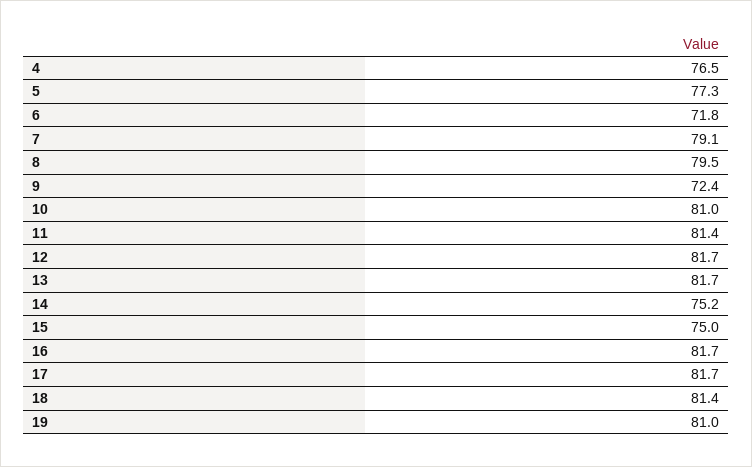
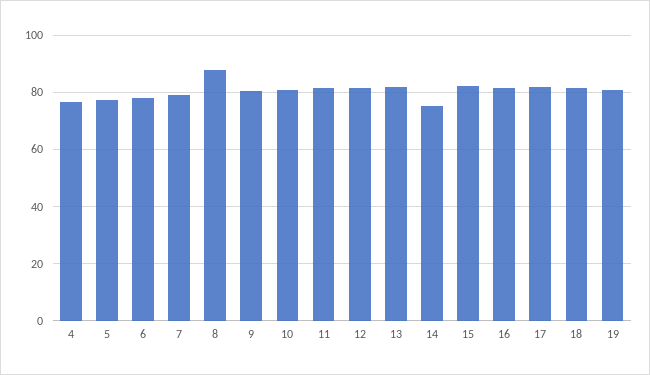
6: 71.8 -> 77.5
8: 79.5 -> 87.5
9: 72.4 -> 80
15: 75 -> 82.5

